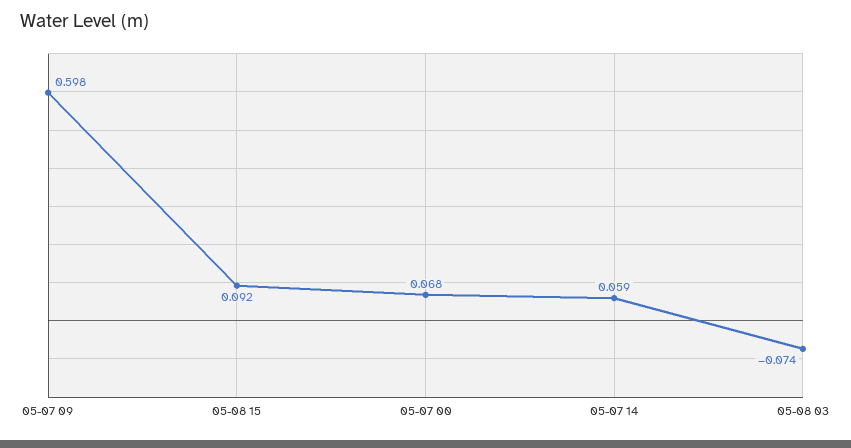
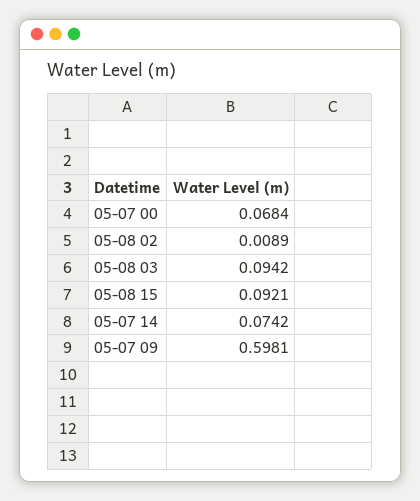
05-07 14: 0.059 -> 0.0742
05-08 03: -0.074 -> 0.0942
05-08 02: none -> 0.0089

